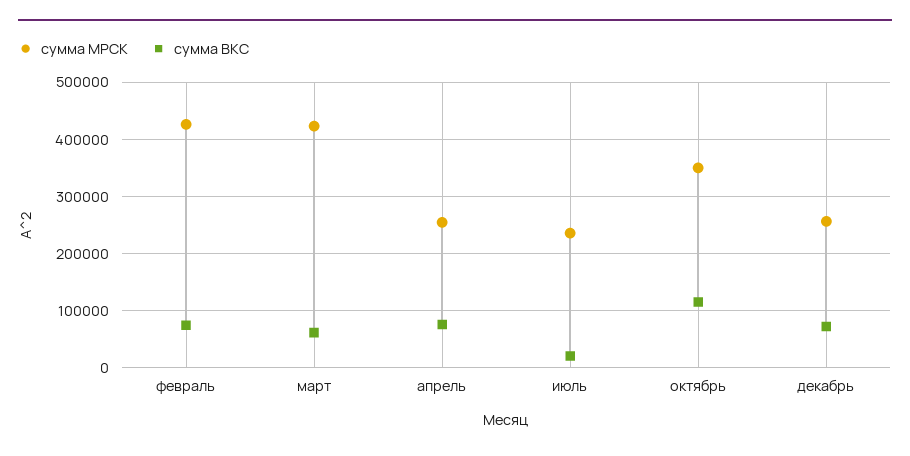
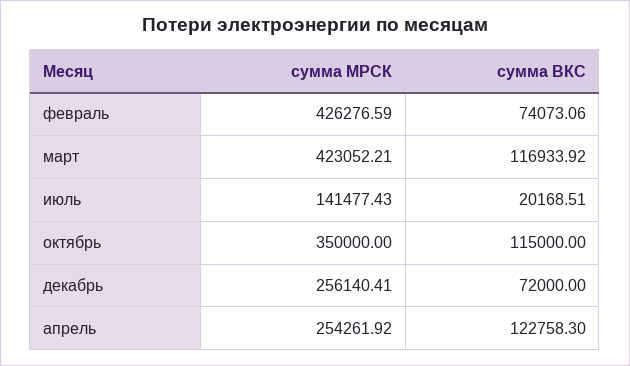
сумма ВКС, март: 60000 -> 116933.92
сумма ВКС, апрель: 80000 -> 122758.3
сумма МРСК, июль: 240000 -> 141477.43

